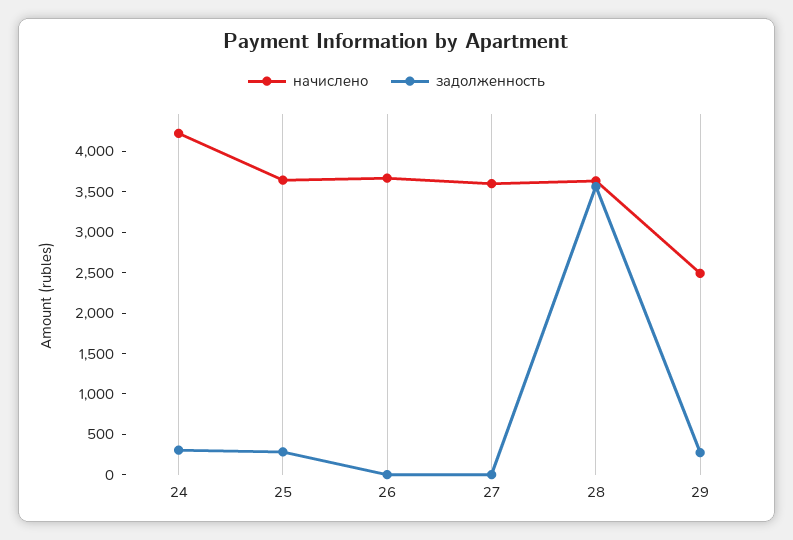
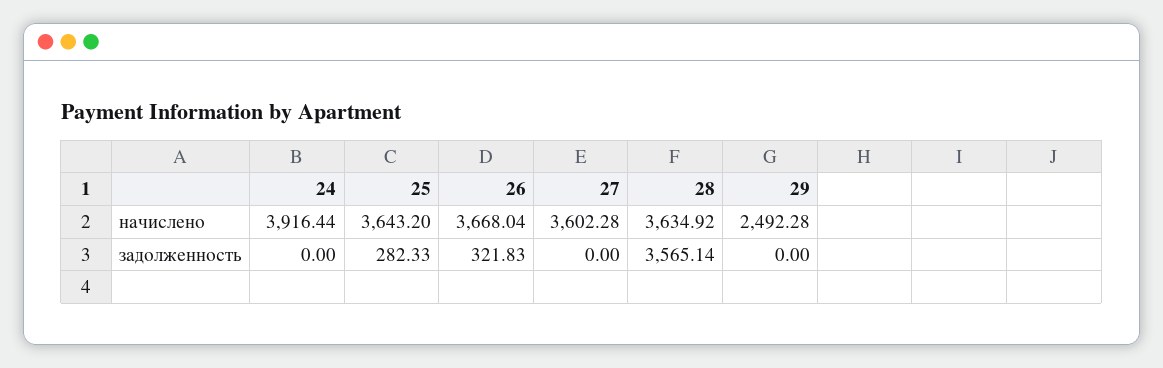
начислено, 24: 4200 -> 3916.44
задолженность, 24: 300 -> 0
задолженность, 26: 0 -> 321.83
задолженность, 29: 300 -> 0

